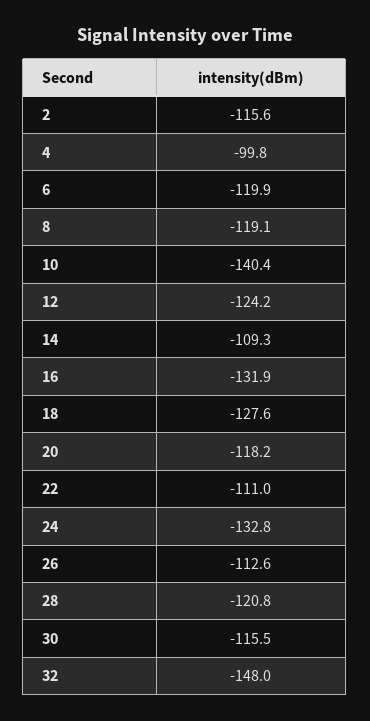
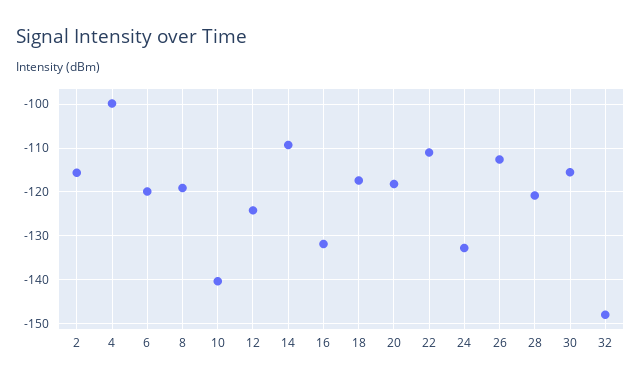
18: -127.6 -> -118

